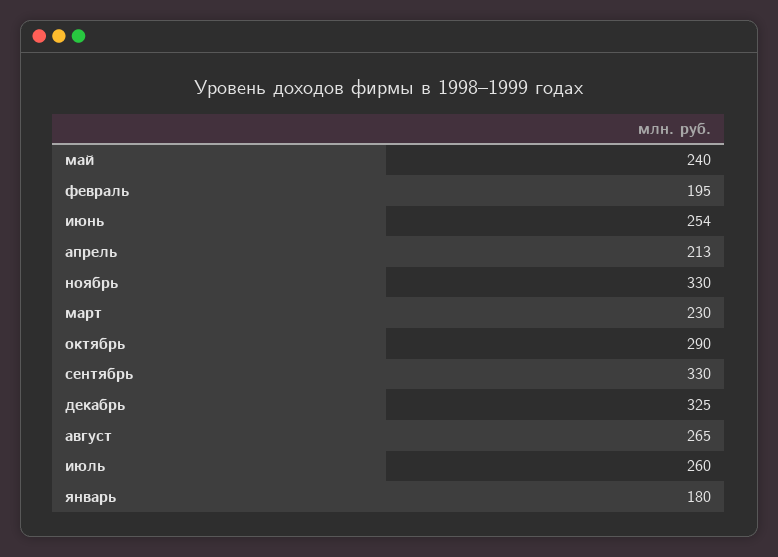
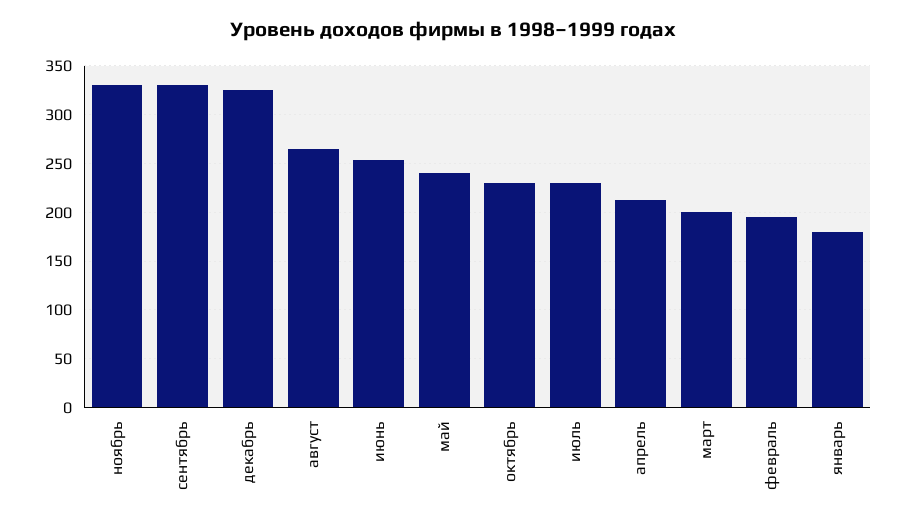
март: 230 -> 200
октябрь: 290 -> 230
июль: 260 -> 230

